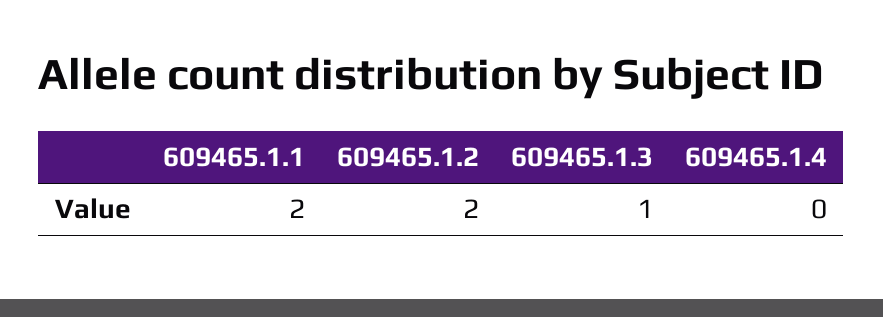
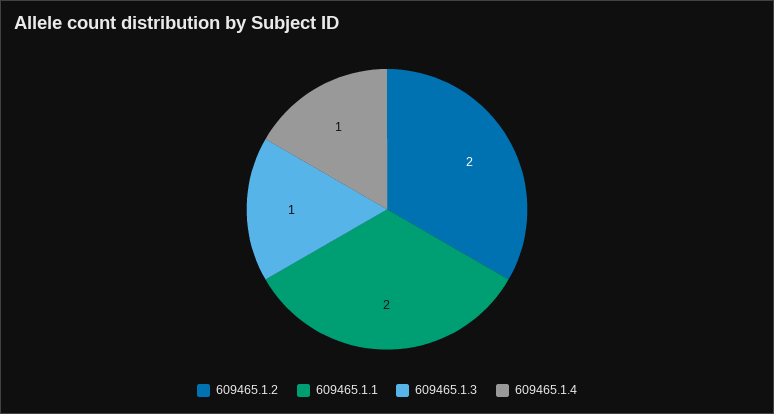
609465.1.4: 0 -> 1

